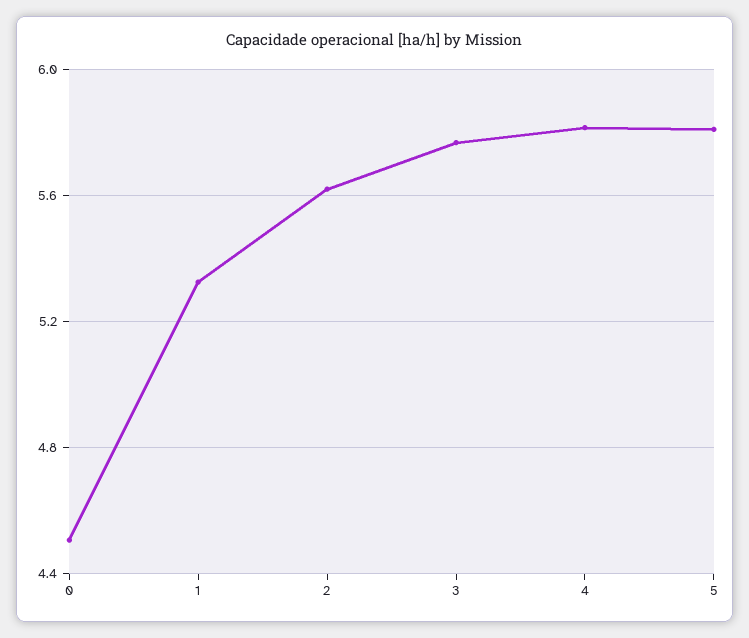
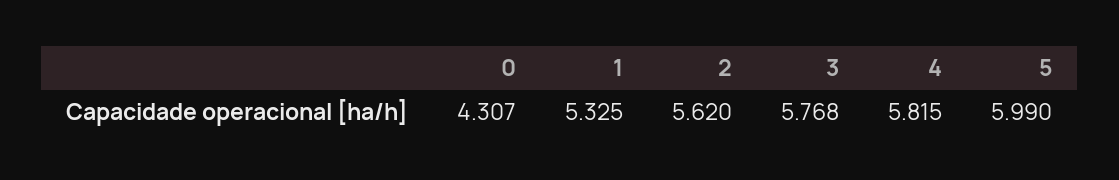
0: 4.5 -> 4.307
5: 5.8 -> 5.99

